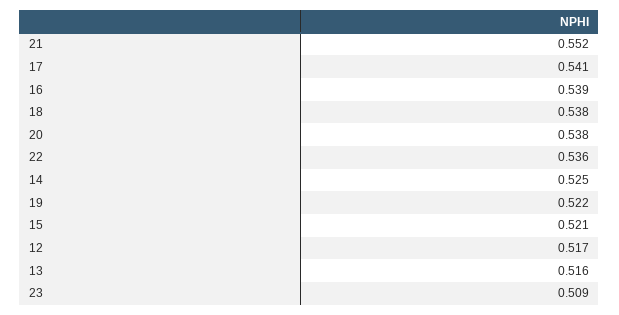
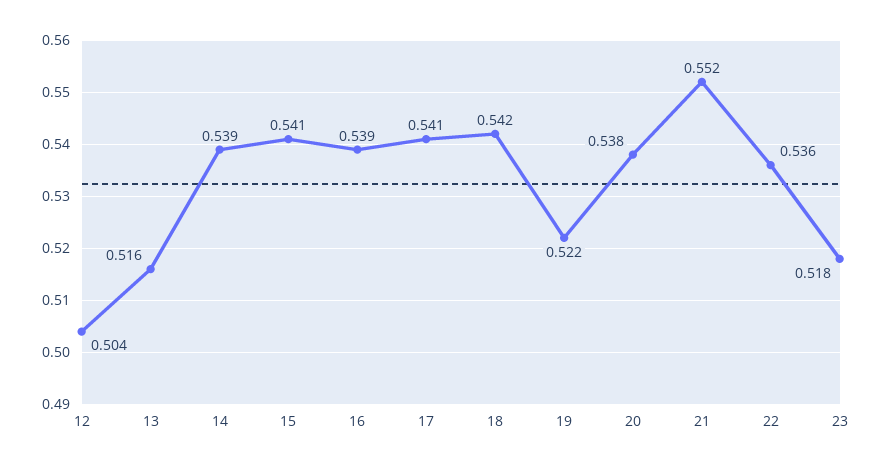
18: 0.538 -> 0.542
14: 0.525 -> 0.539
15: 0.521 -> 0.541
12: 0.517 -> 0.504
23: 0.509 -> 0.518

